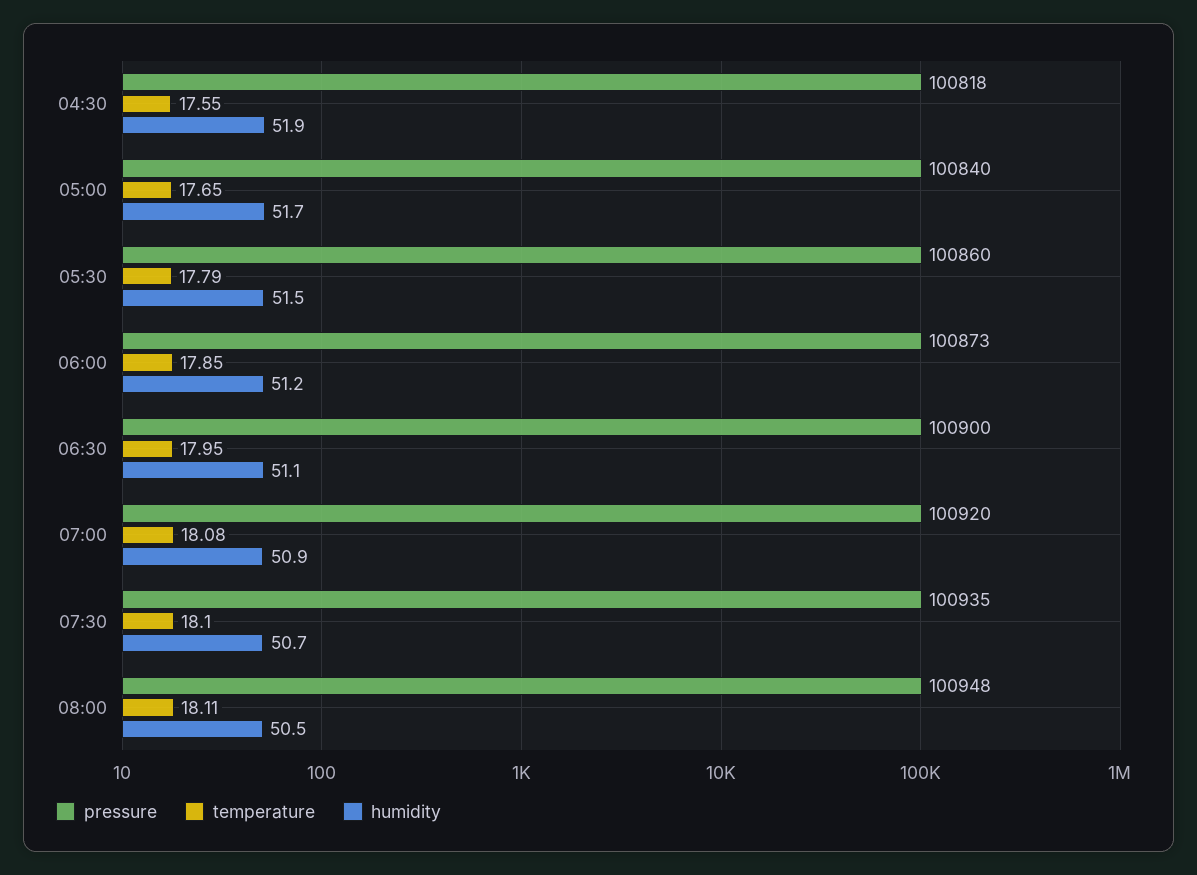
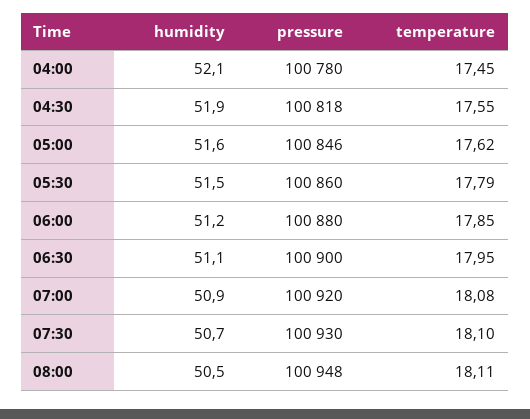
pressure, 05:00: 100840 -> 100846
temperature, 05:00: 17.65 -> 17.62
humidity, 05:00: 51.7 -> 51.6
pressure, 06:00: 100873 -> 100880
pressure, 07:30: 100935 -> 100930
humidity, 04:00: none -> 52.1
pressure, 04:00: none -> 100780
temperature, 04:00: none -> 17.45

